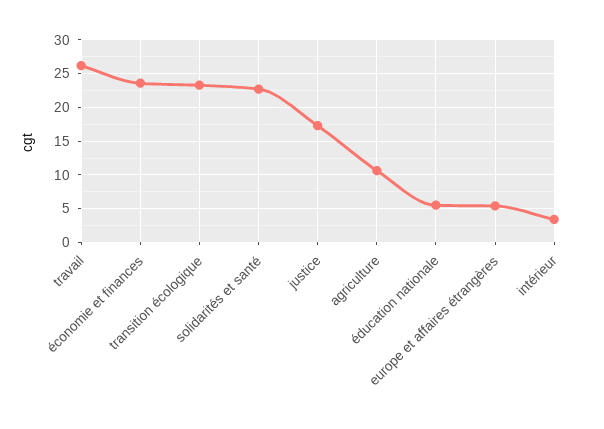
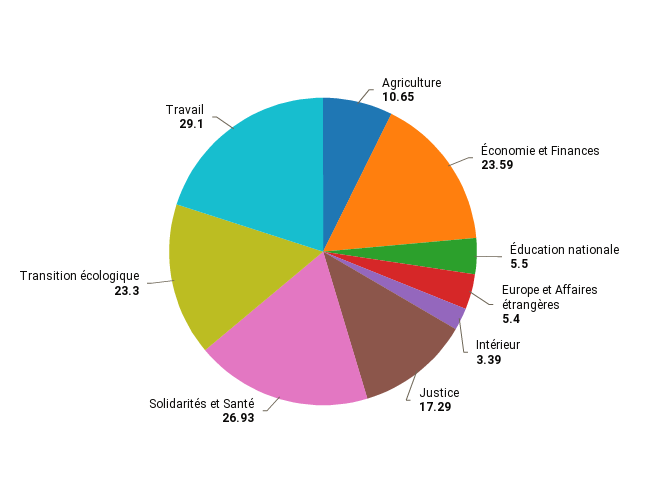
travail: 26 -> 29.1
solidarités et santé: 23 -> 26.93

